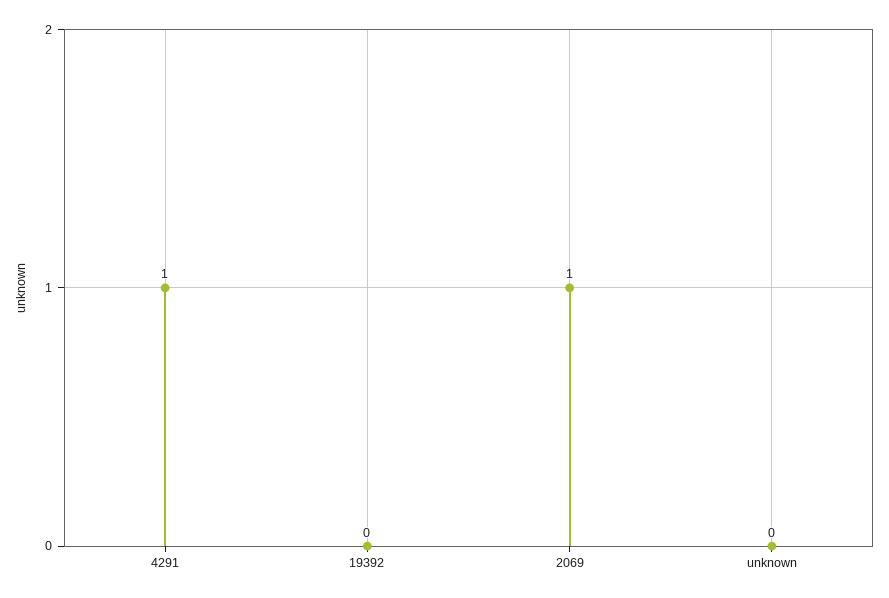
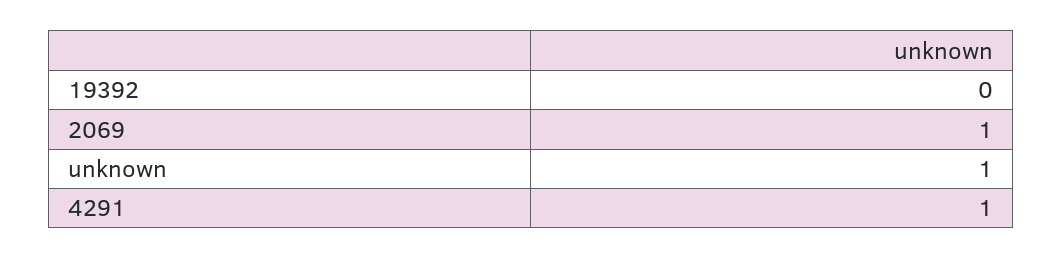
unknown: 0 -> 1

